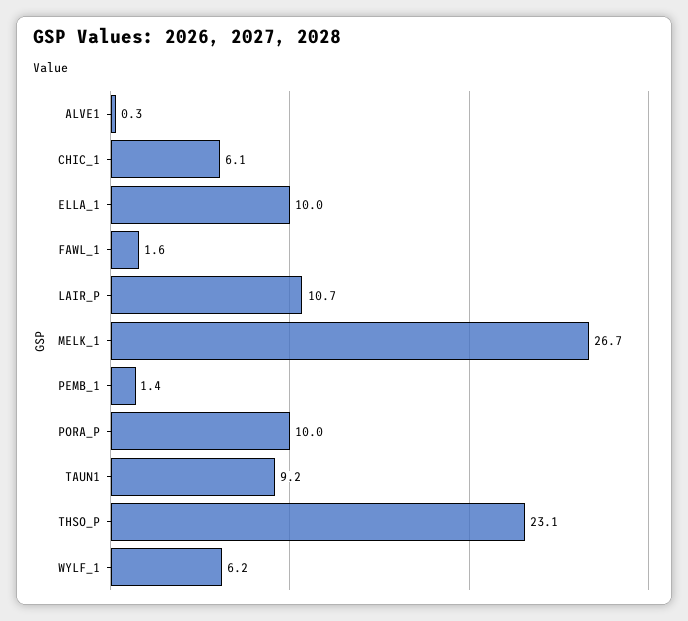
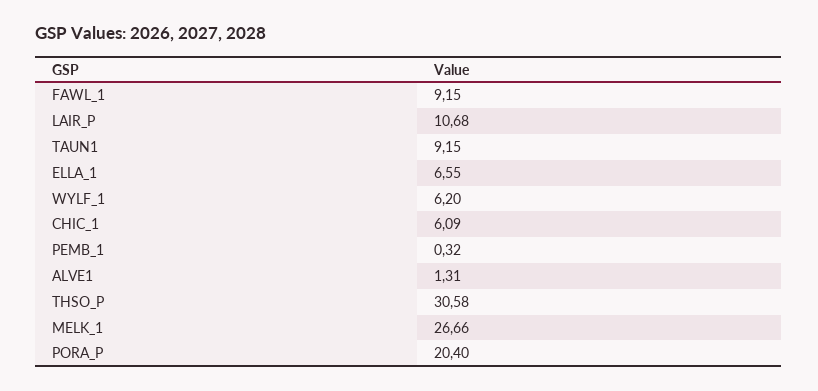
ALVE1: 0.3 -> 1.31
ELLA_1: 10 -> 6.55
FAWL_1: 1.6 -> 9.15
PEMB_1: 1.4 -> 0.32
PORA_P: 10 -> 20.4
THSO_P: 23.1 -> 30.58

